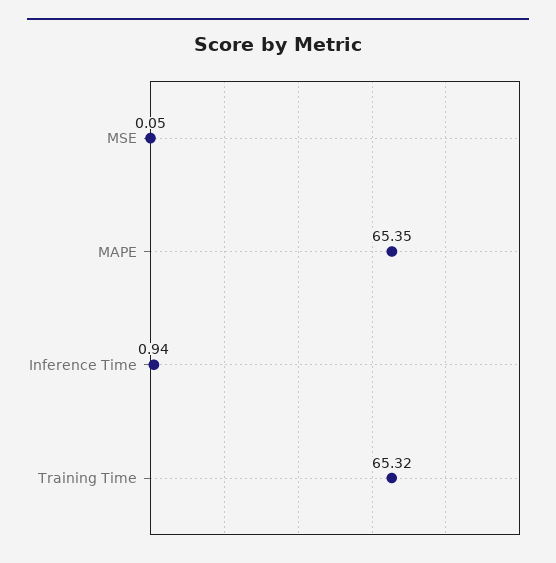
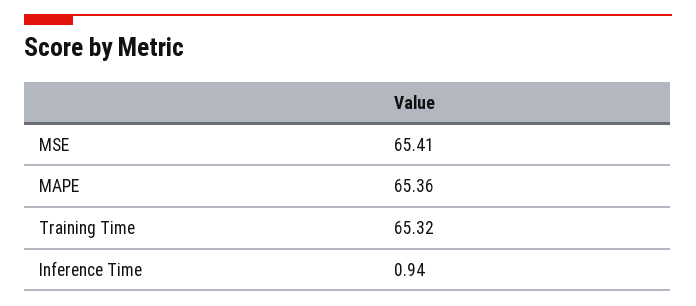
MSE: 0.05 -> 65.41
MAPE: 65.35 -> 65.36

